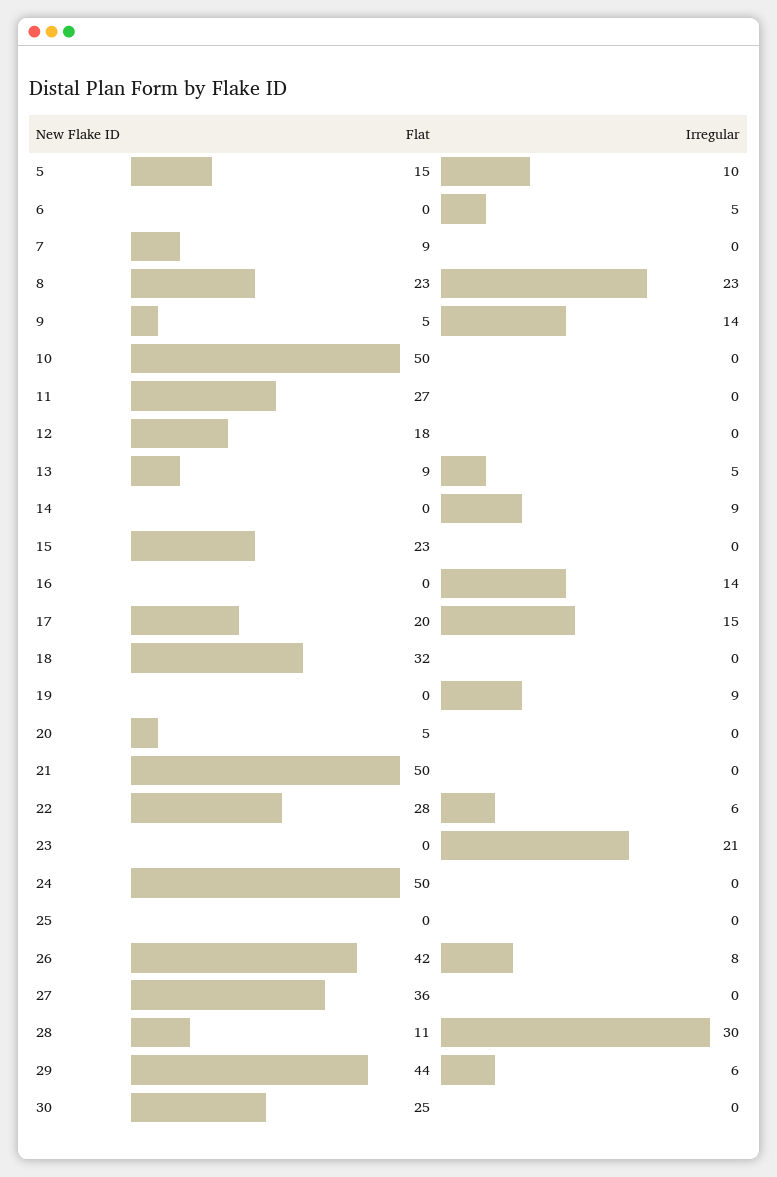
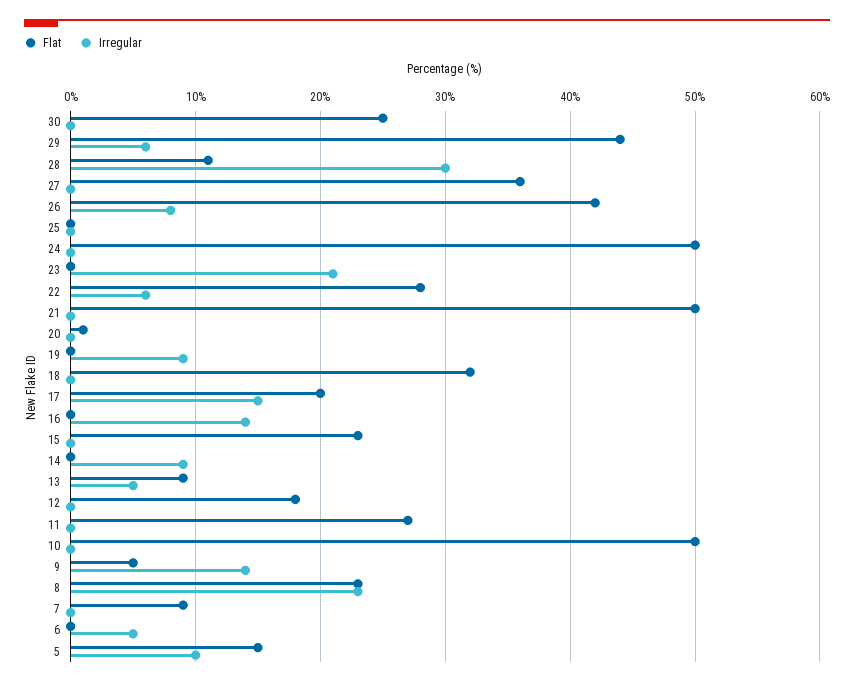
Flat, 20: 5 -> 1

